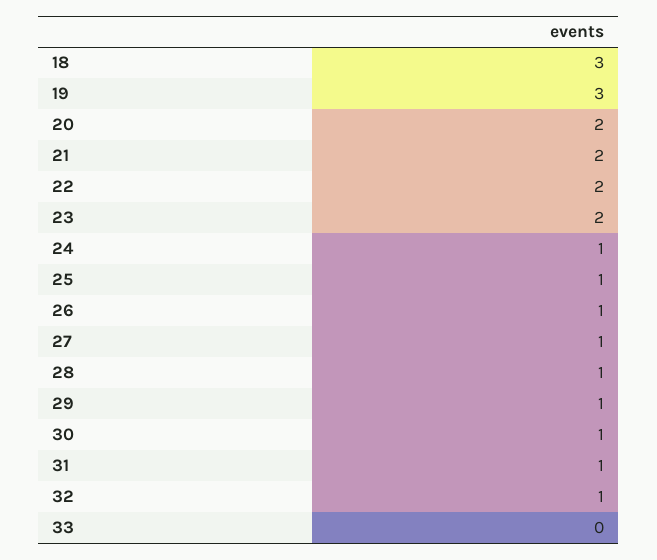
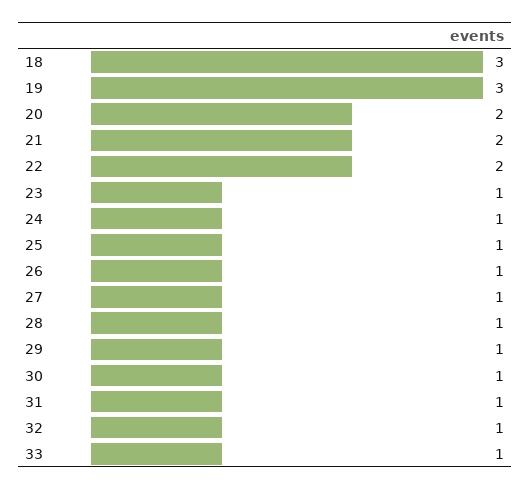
23: 2 -> 1
33: 0 -> 1

